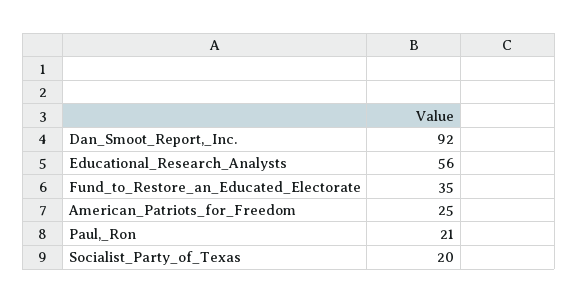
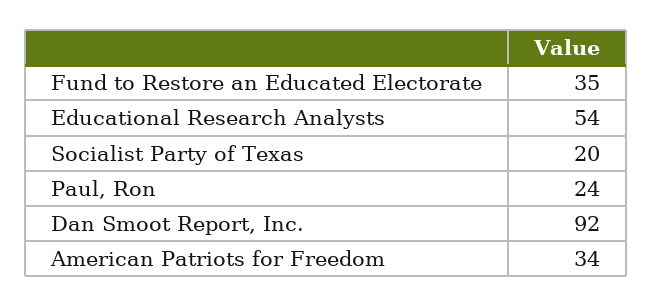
Educational_Research_Analysts: 56 -> 54
American_Patriots_for_Freedom: 25 -> 34
Paul,_Ron: 21 -> 24

